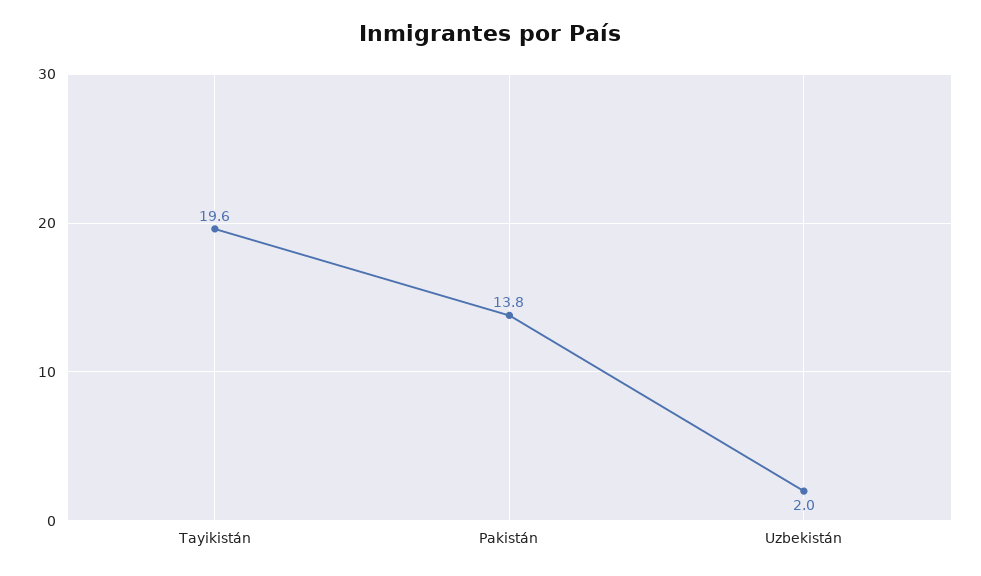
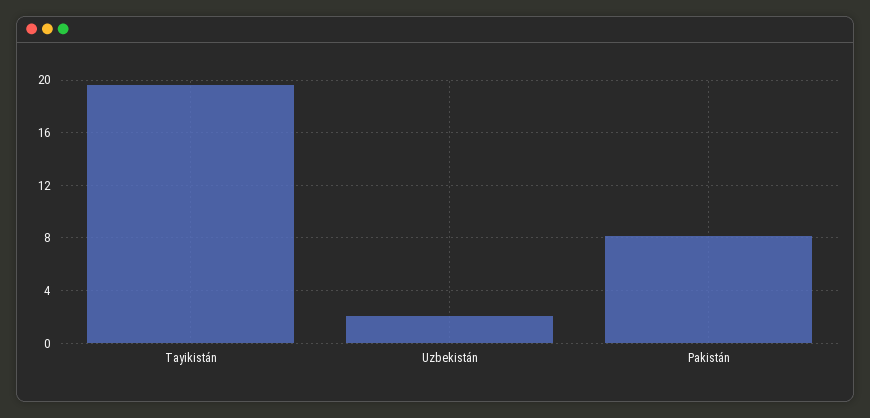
Pakistán: 13.8 -> 8

